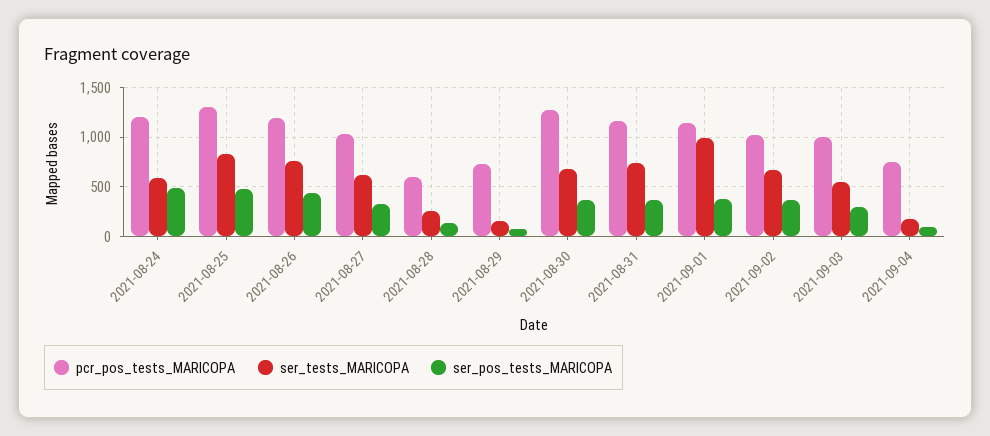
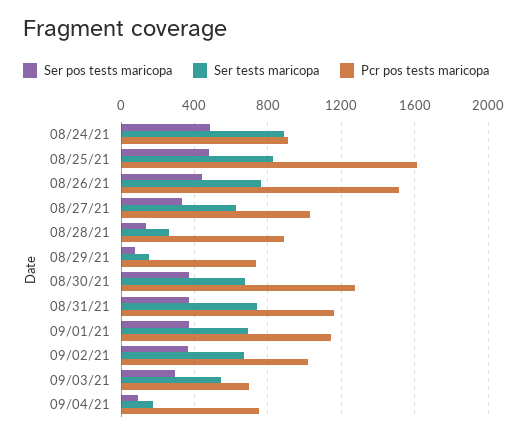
pcr_pos_tests_MARICOPA, 2021-08-24: 1200 -> 900
ser_tests_MARICOPA, 2021-08-24: 600 -> 900
pcr_pos_tests_MARICOPA, 2021-08-25: 1300 -> 1600
pcr_pos_tests_MARICOPA, 2021-08-26: 1200 -> 1500
pcr_pos_tests_MARICOPA, 2021-08-28: 600 -> 900
ser_tests_MARICOPA, 2021-09-01: 1000 -> 700
pcr_pos_tests_MARICOPA, 2021-09-03: 1000 -> 700

